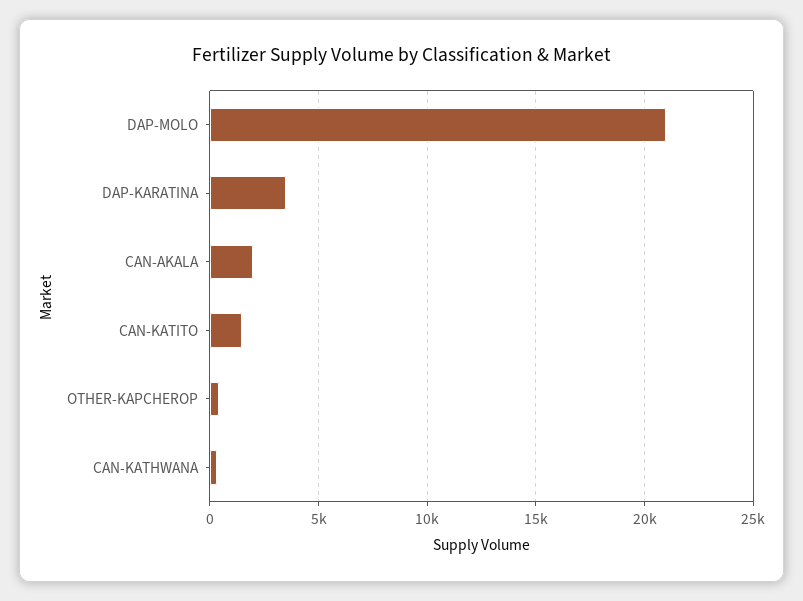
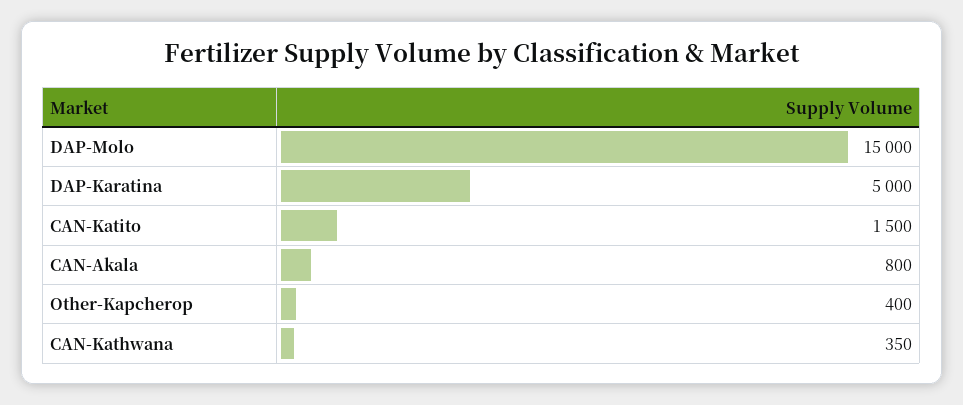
DAP-MOLO: 21000 -> 15000
DAP-KARATINA: 3500 -> 5000
CAN-AKALA: 2000 -> 800

